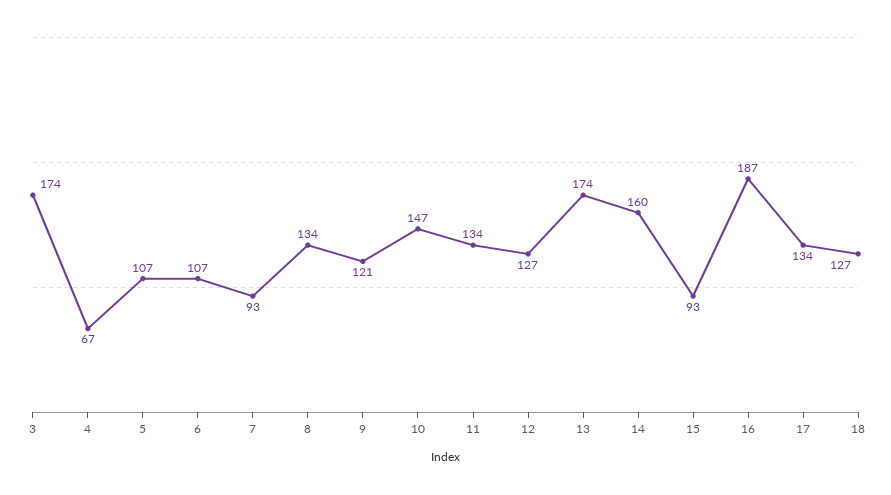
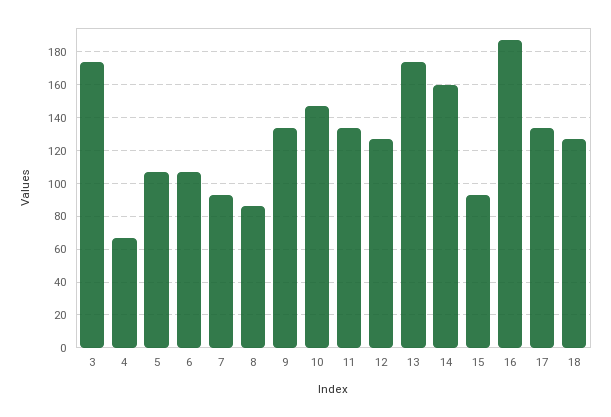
8: 134 -> 85
9: 121 -> 135

